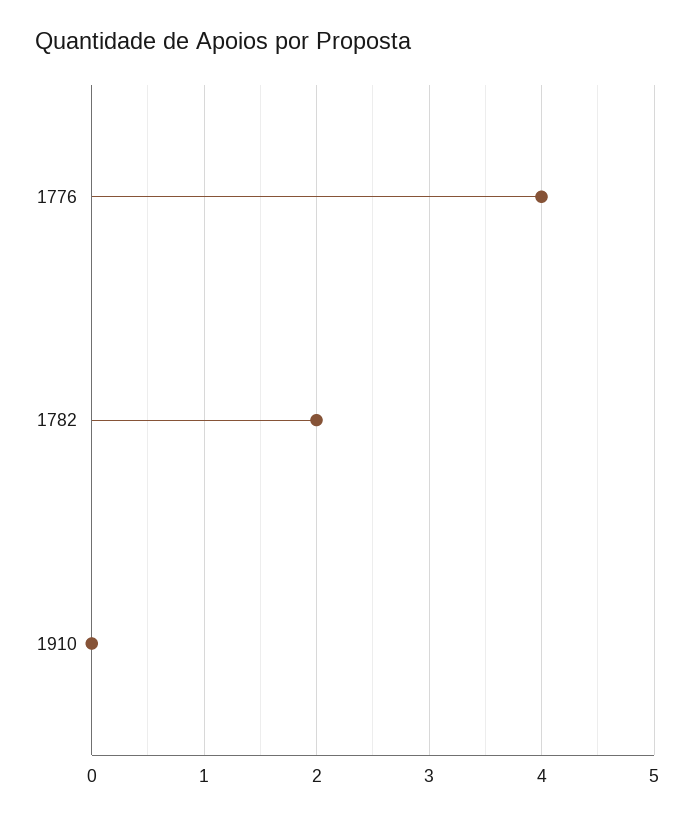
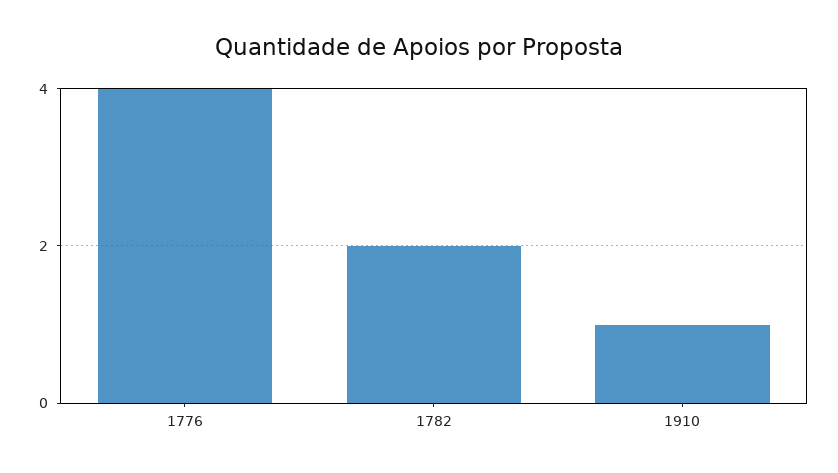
1910: 0 -> 1

